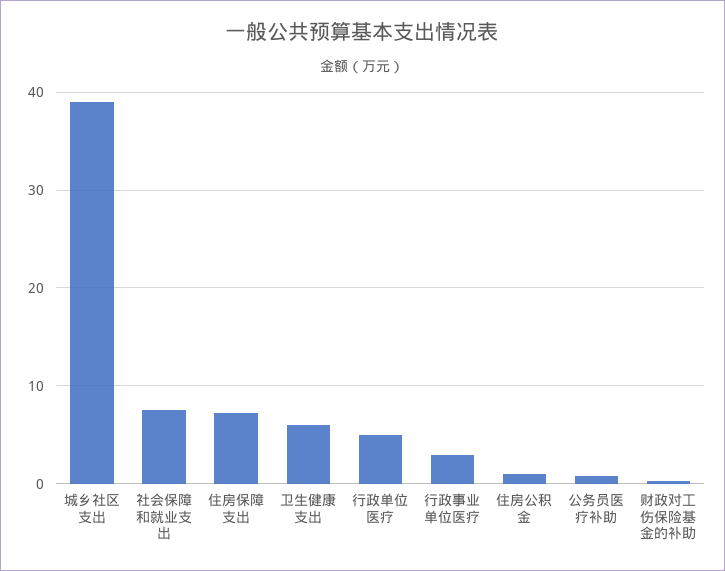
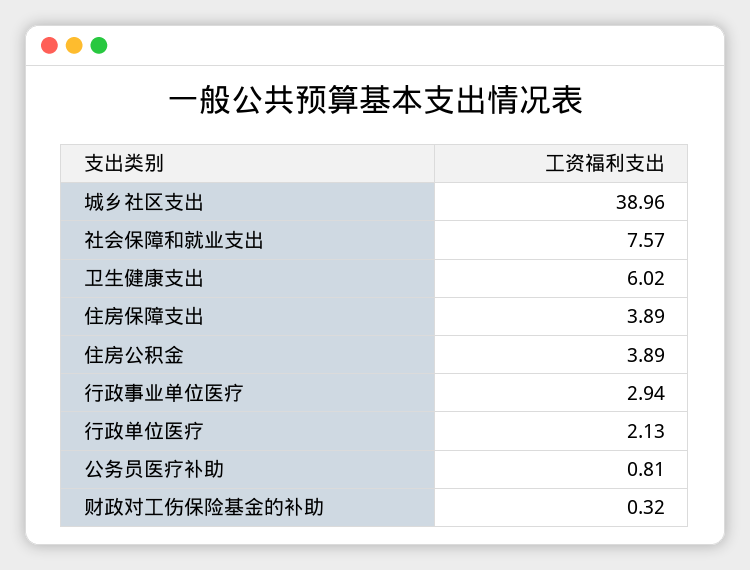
住房保障支出: 7 -> 3.89
行政单位医疗: 5 -> 2.13
住房公积金: 1 -> 3.89

